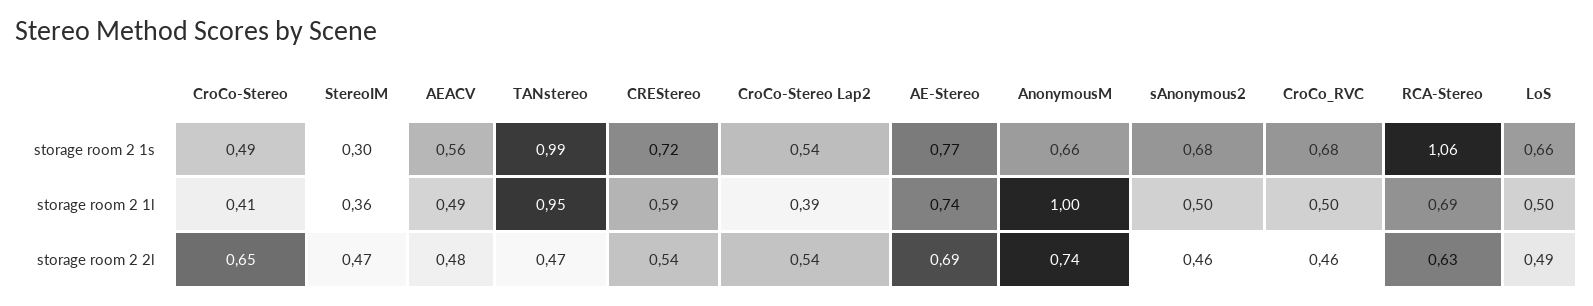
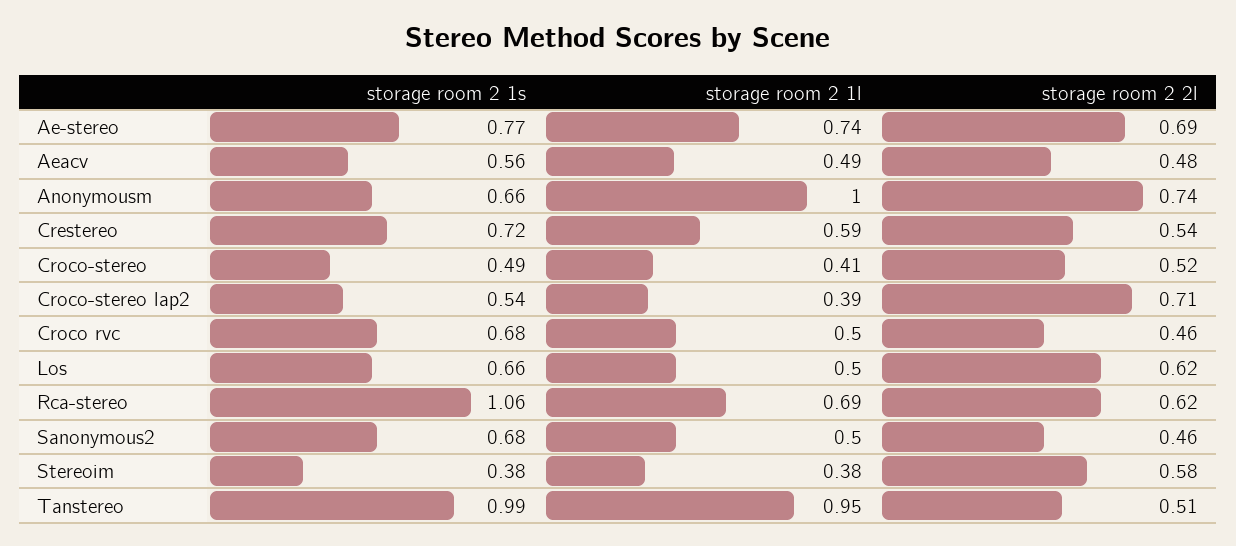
StereoIM, storage room 2 1s: 0.3 -> 0.38
StereoIM, storage room 2 1l: 0.36 -> 0.38
CroCo-Stereo, storage room 2 2l: 0.65 -> 0.52
StereoIM, storage room 2 2l: 0.47 -> 0.58
TANstereo, storage room 2 2l: 0.47 -> 0.51
CroCo-Stereo Lap2, storage room 2 2l: 0.54 -> 0.71
RCA-Stereo, storage room 2 2l: 0.63 -> 0.62
LoS, storage room 2 2l: 0.49 -> 0.62

